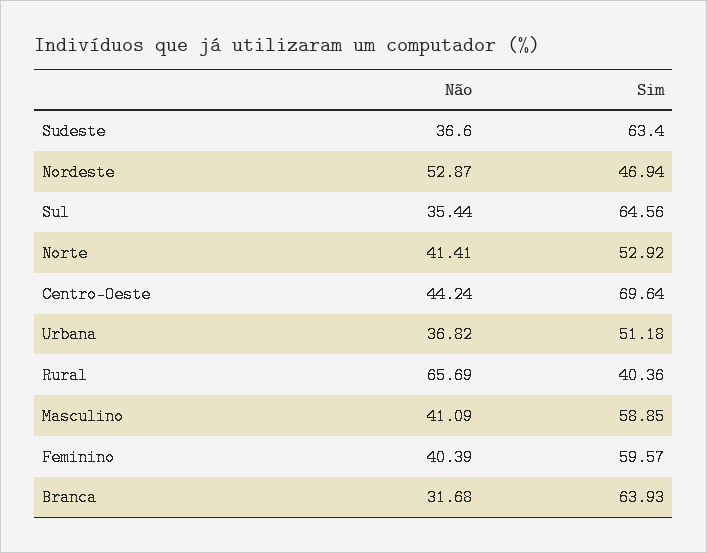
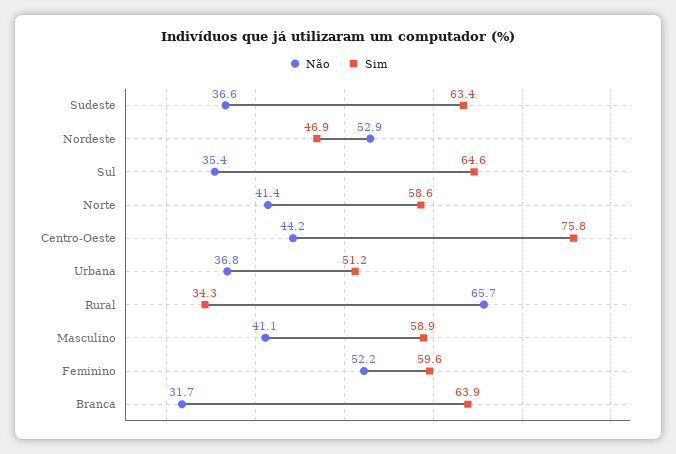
Sim, Norte: 52.92 -> 58.6
Sim, Centro-Oeste: 69.64 -> 75.8
Sim, Rural: 40.36 -> 34.3
Não, Feminino: 40.39 -> 52.2

